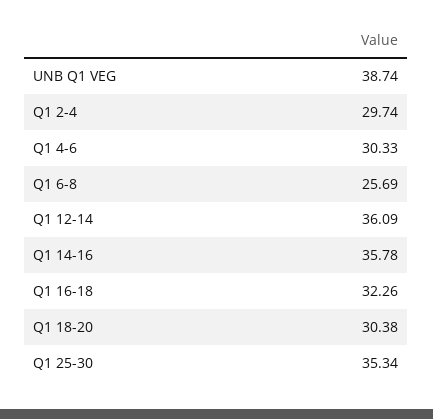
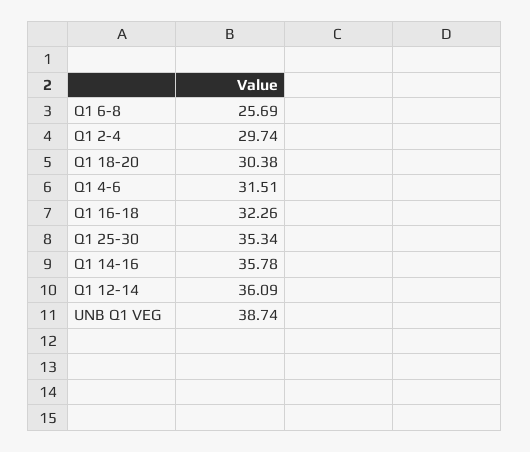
Q1 4-6: 30.33 -> 31.51

